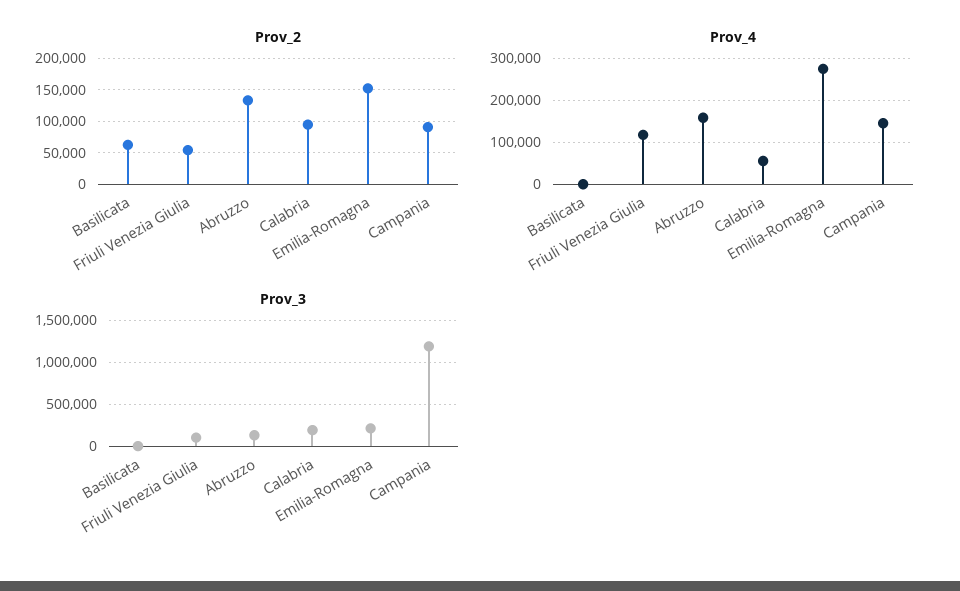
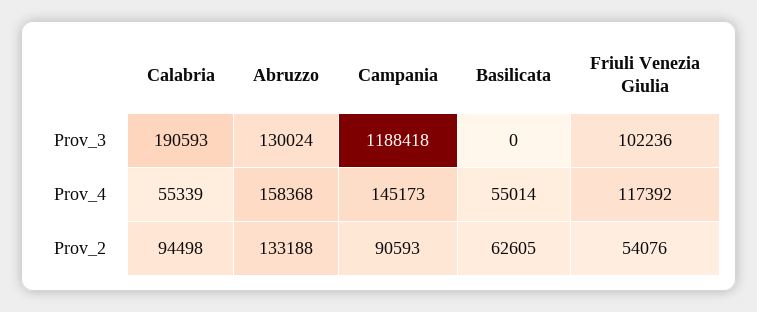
Prov_2, Emilia-Romagna: 150000 -> none
Prov_4, Basilicata: 0 -> 55014
Prov_4, Emilia-Romagna: 280000 -> none
Prov_3, Emilia-Romagna: 200000 -> none

